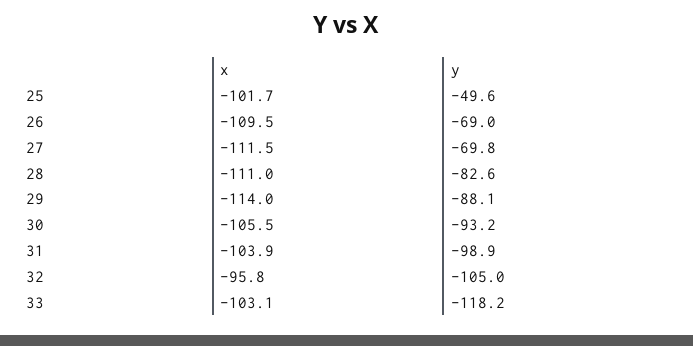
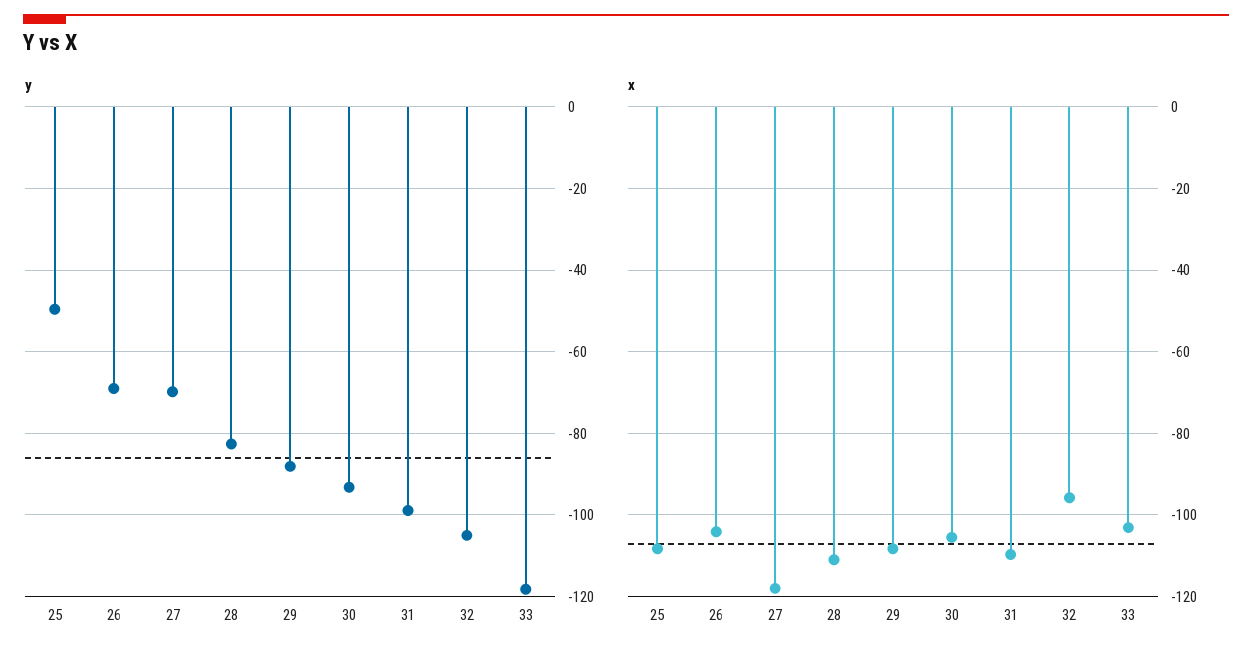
x, 25: -101.7 -> -108
x, 26: -109.5 -> -104
x, 27: -111.5 -> -118
x, 29: -114 -> -108
x, 31: -103.9 -> -110

